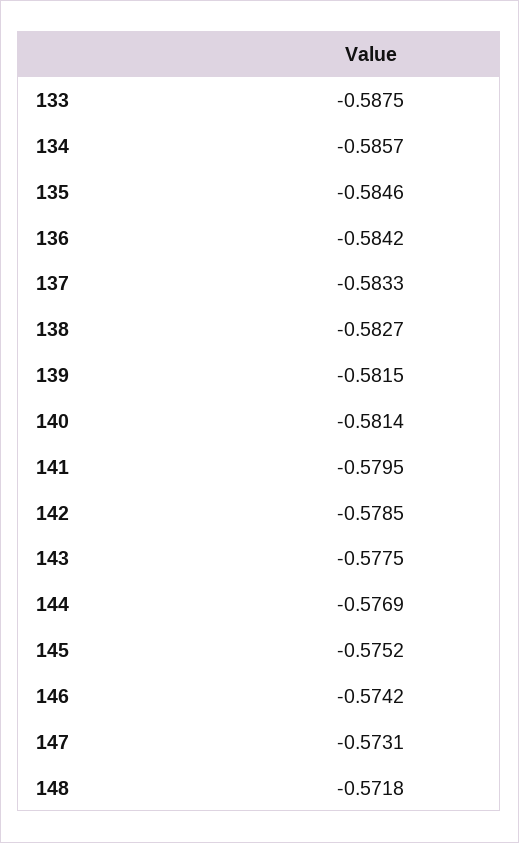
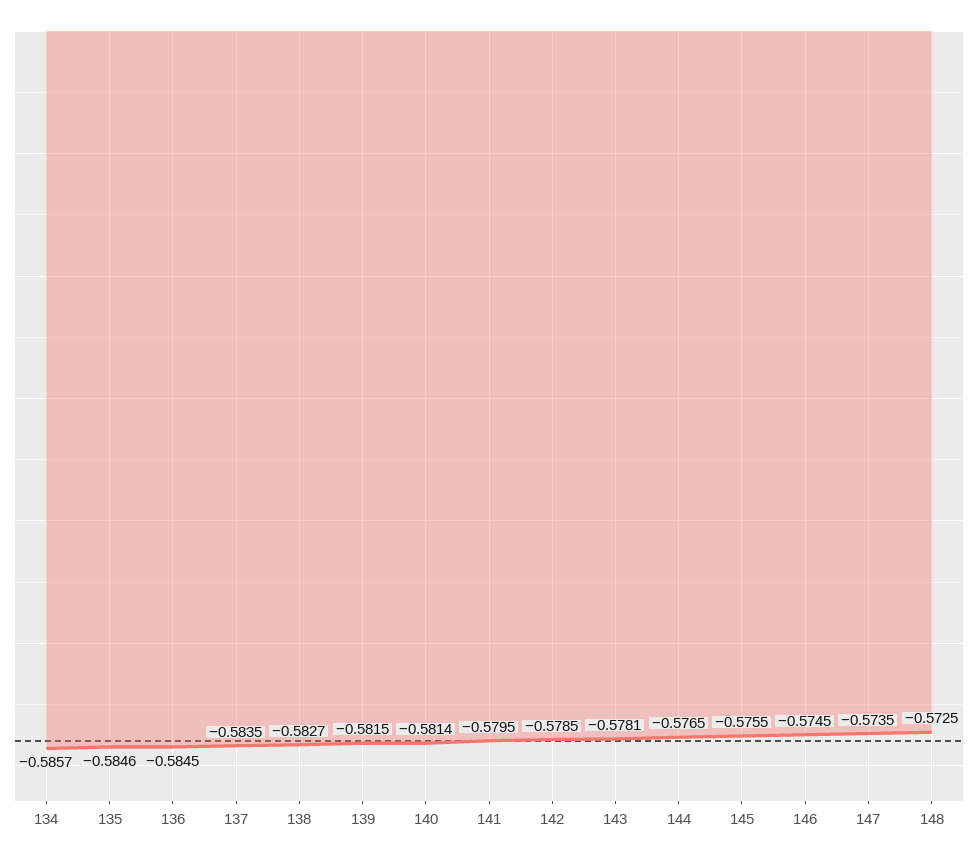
133: -0.5875 -> none
136: -0.5842 -> -0.5845
137: -0.5833 -> -0.5835
143: -0.5775 -> -0.5781
144: -0.5769 -> -0.5765
145: -0.5752 -> -0.5755
146: -0.5742 -> -0.5745
147: -0.5731 -> -0.5735
148: -0.5718 -> -0.5725

